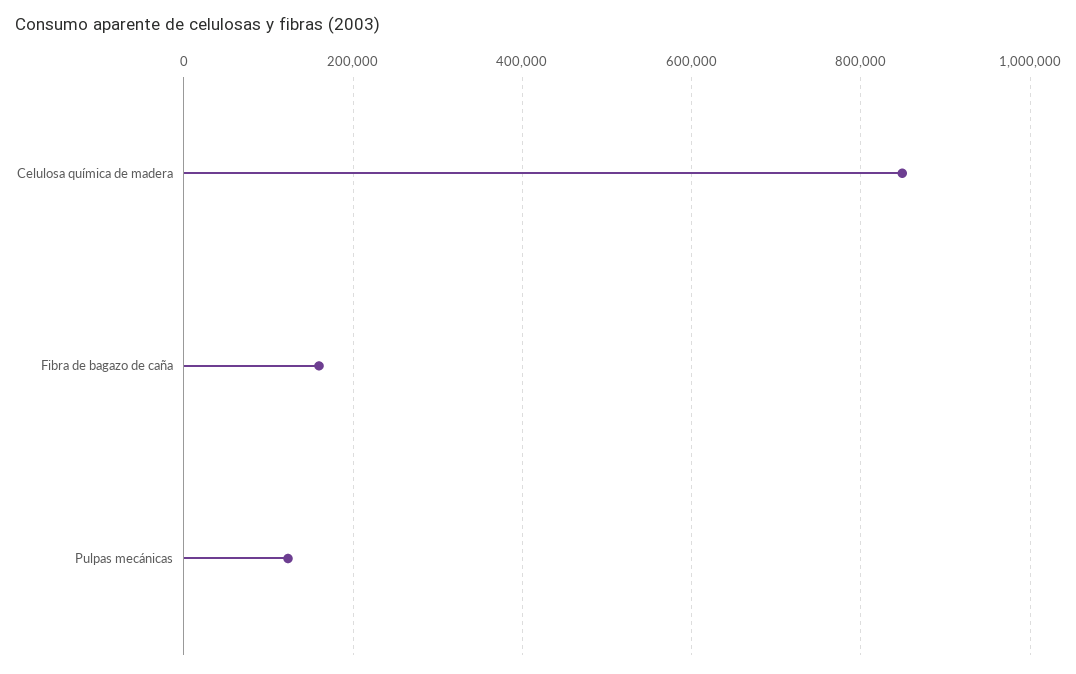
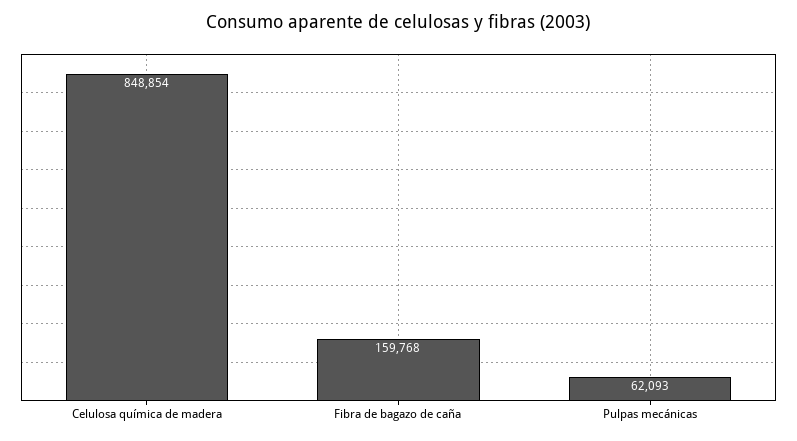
Pulpas mecánicas: 120000 -> 62093

